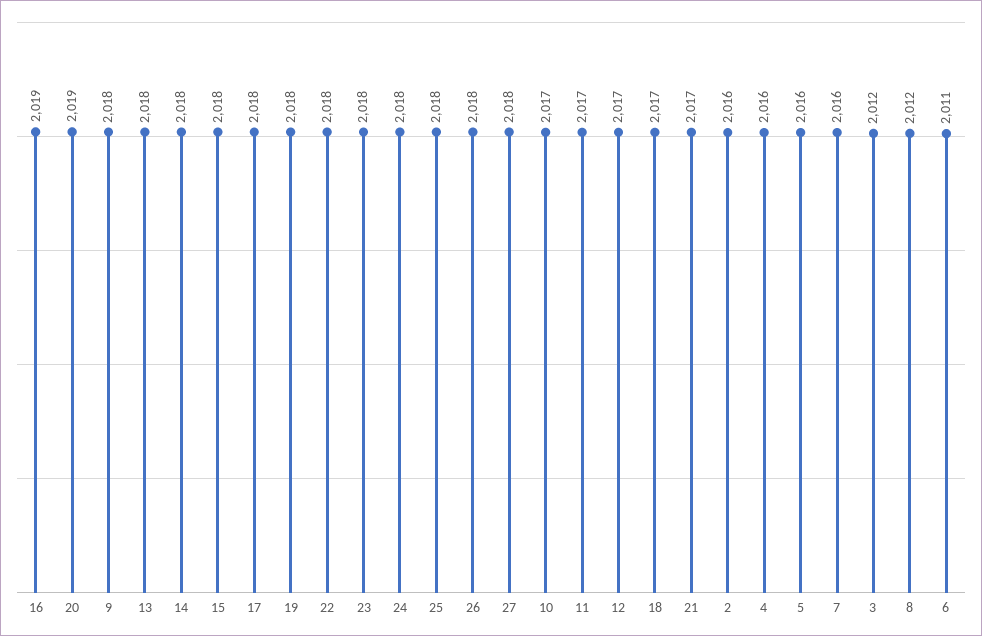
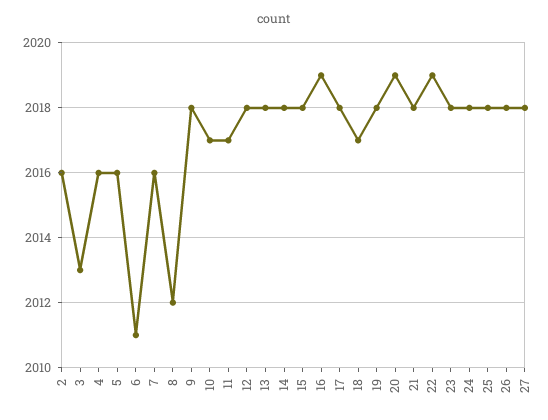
22: 2018 -> 2019
12: 2017 -> 2018
21: 2017 -> 2018
3: 2012 -> 2013

